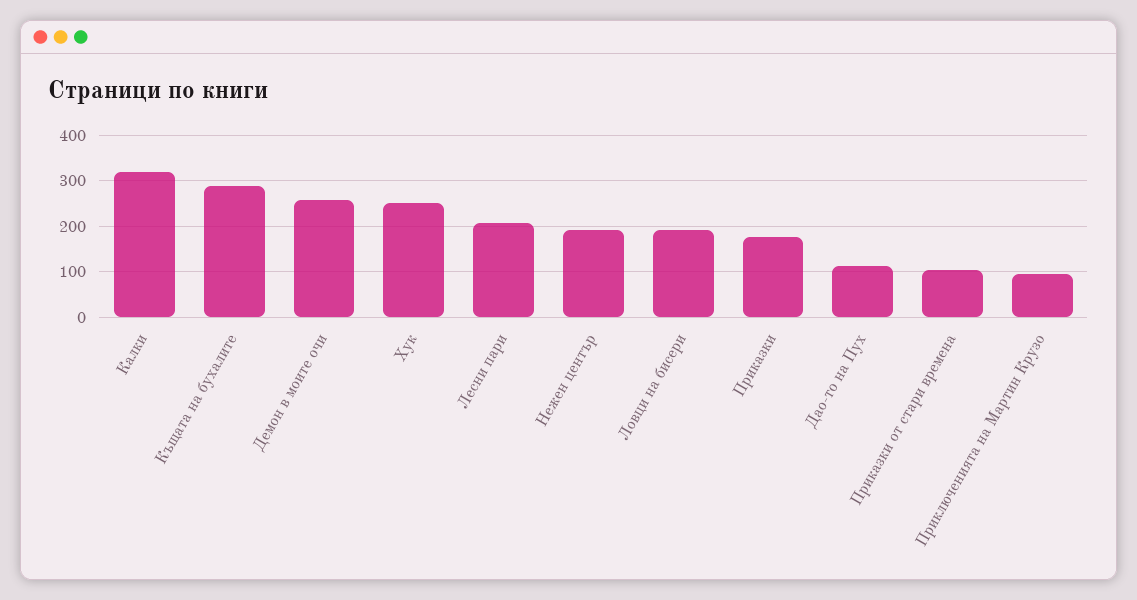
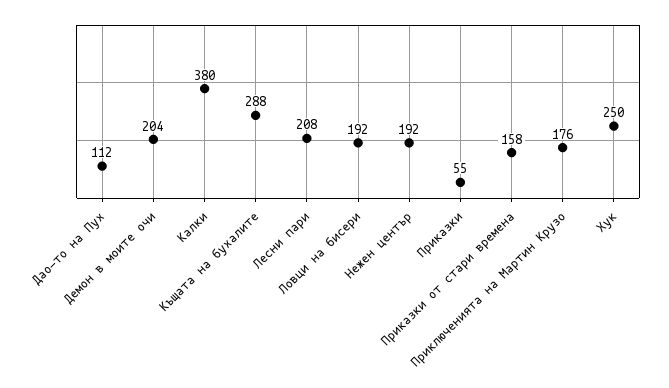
Калки: 320 -> 380
Демон в моите очи: 260 -> 204
Приказки: 180 -> 55
Приказки от стари времена: 100 -> 158
Приключенията на Мартин Крузо: 100 -> 176

